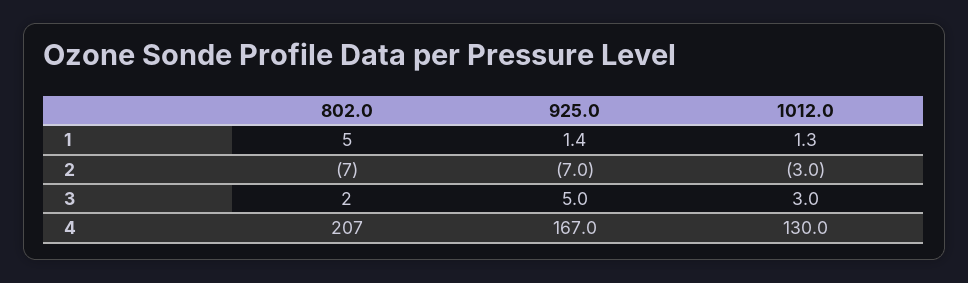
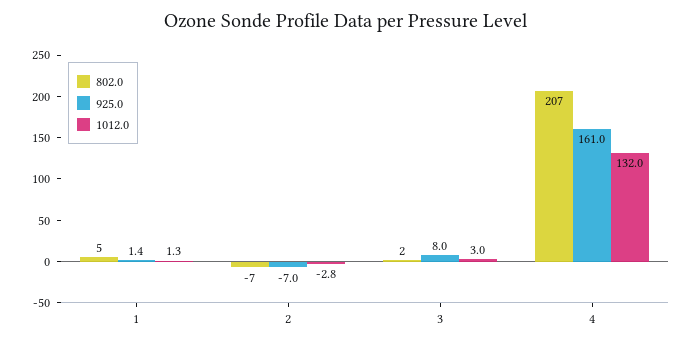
1012.0, 2: -3 -> -2.8
925.0, 3: 5 -> 8
925.0, 4: 167 -> 161
1012.0, 4: 130 -> 132

